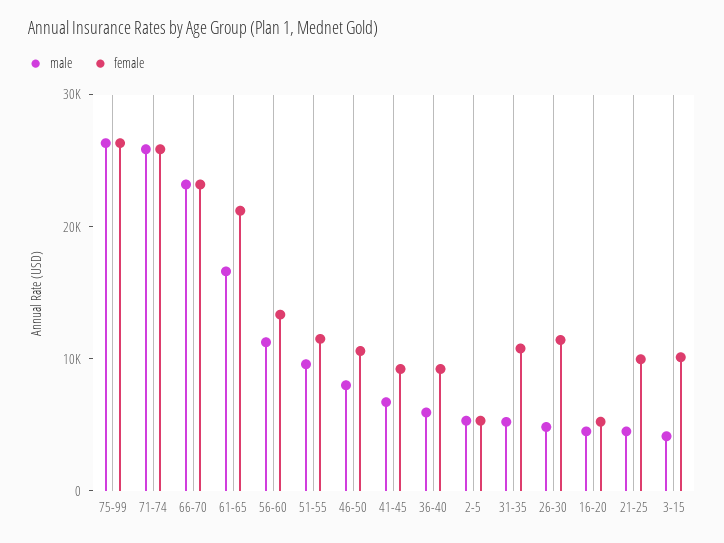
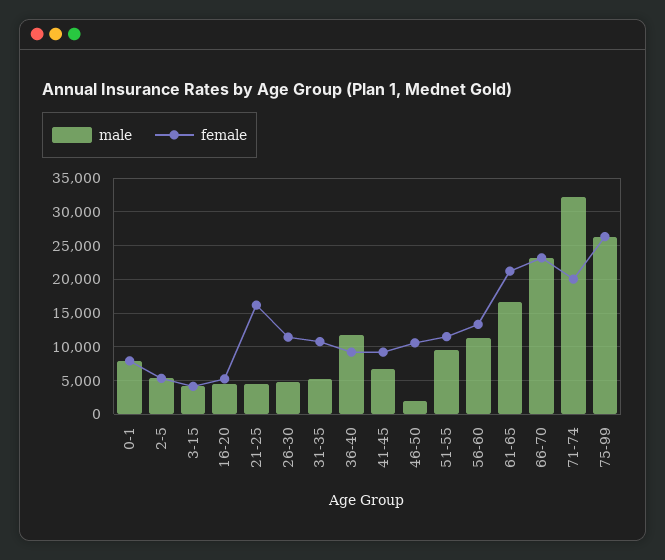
male, 71-74: 26000 -> 32000
female, 71-74: 26000 -> 20000
male, 46-50: 8000 -> 2000
male, 36-40: 6000 -> 12000
female, 21-25: 10000 -> 16000
female, 3-15: 10000 -> 4000
male, 0-1: none -> 8000
female, 0-1: none -> 8000

